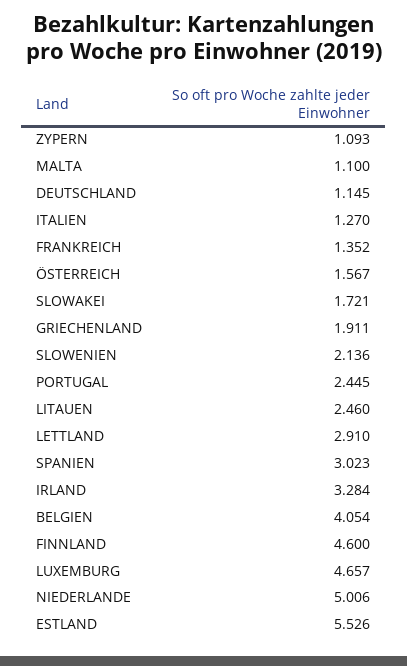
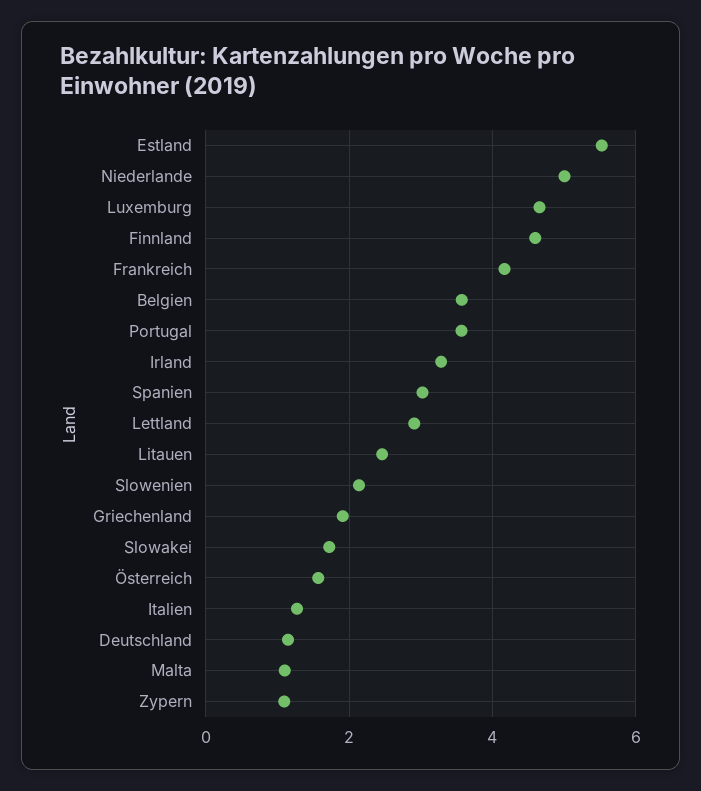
FRANKREICH: 1.352 -> 4.2
PORTUGAL: 2.445 -> 3.6
BELGIEN: 4.054 -> 3.6

